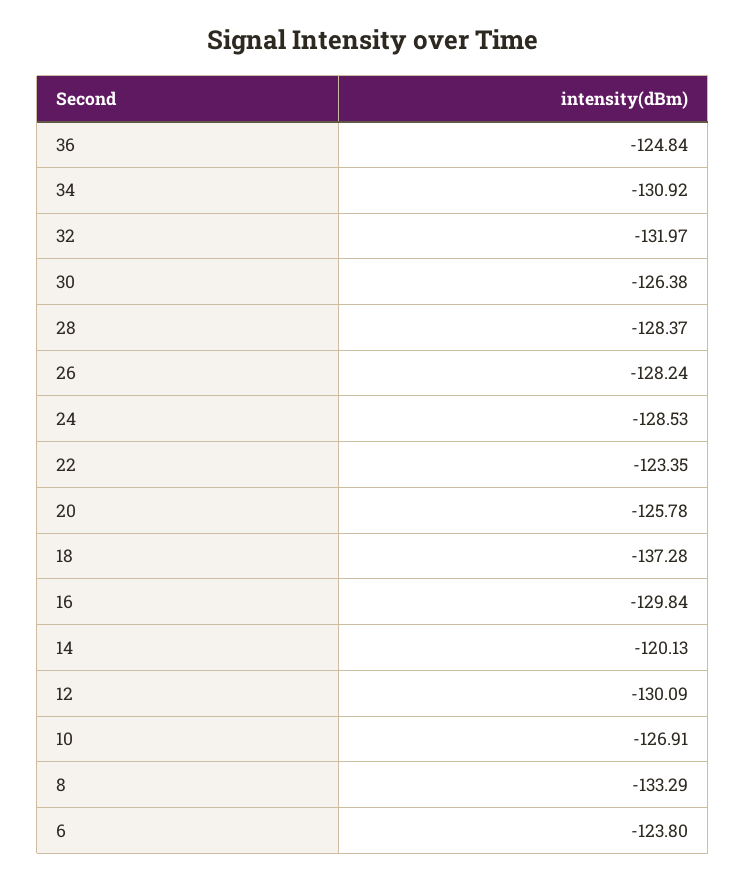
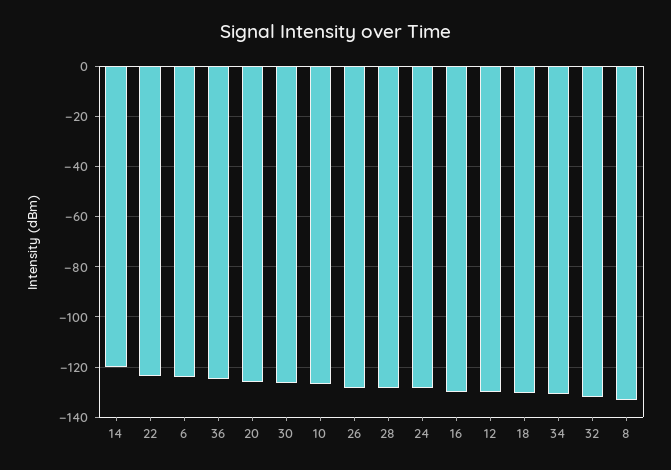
18: -137.28 -> -130

